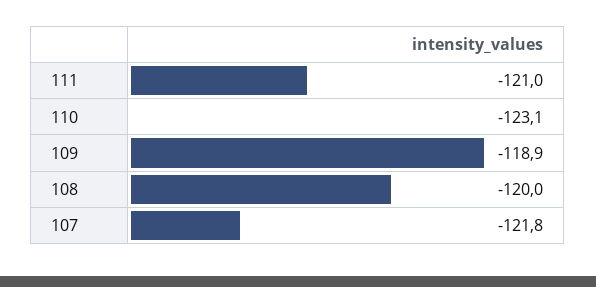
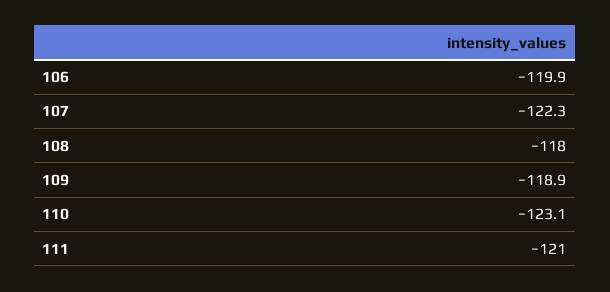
108: -120 -> -118
107: -121.8 -> -122.3
106: none -> -119.9

